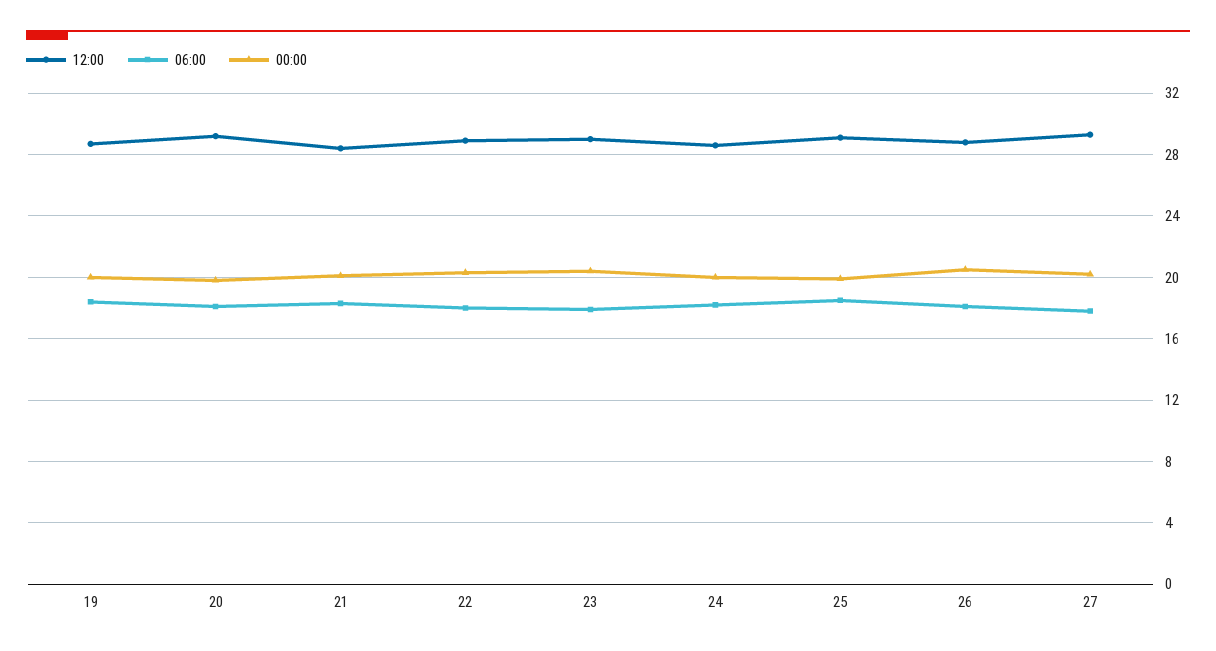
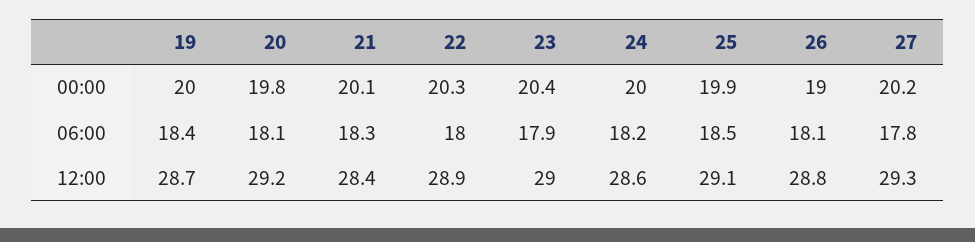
00:00, 26: 20.5 -> 19

